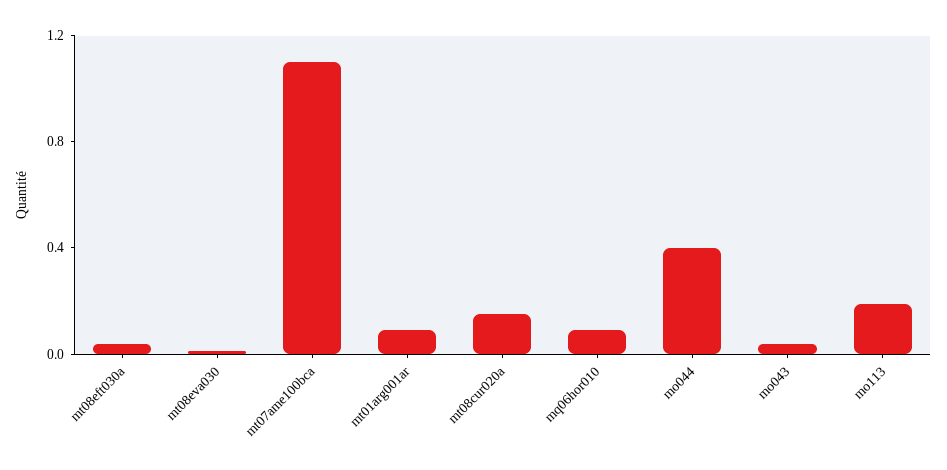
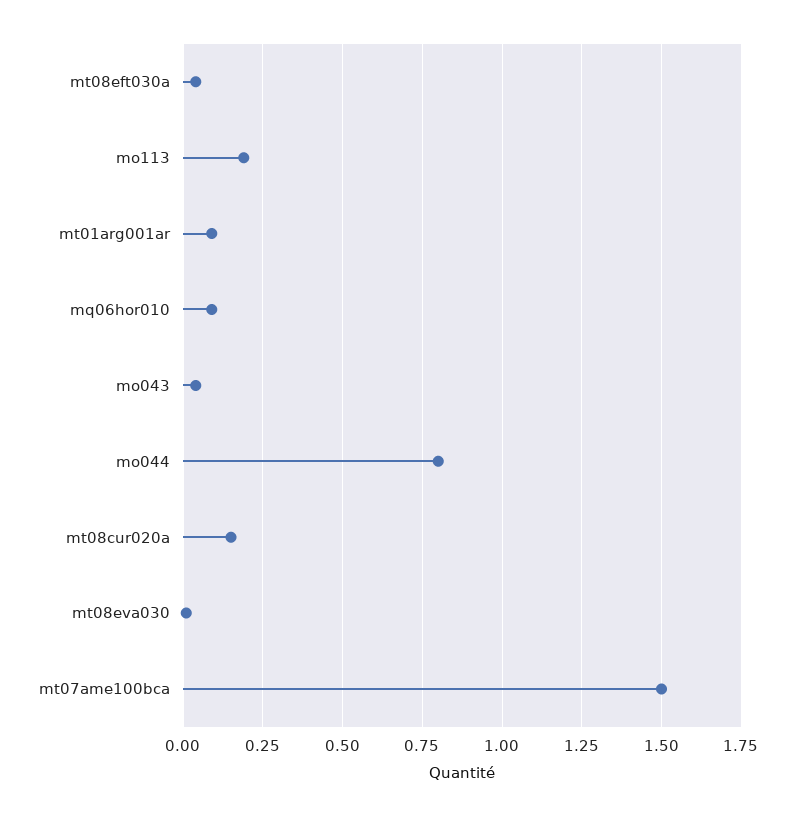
mt07ame100bca: 1.1 -> 1.5
mo044: 0.4 -> 0.8

